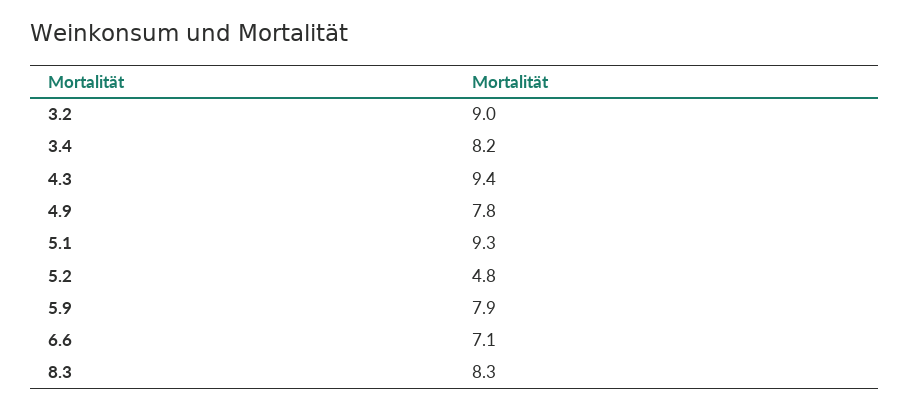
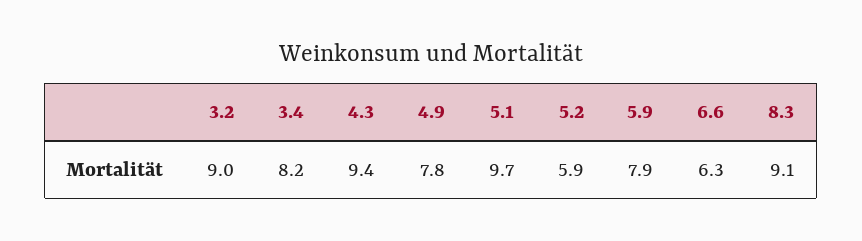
5.1: 9.3 -> 9.7
5.2: 4.8 -> 5.9
6.6: 7.1 -> 6.3
8.3: 8.3 -> 9.1

